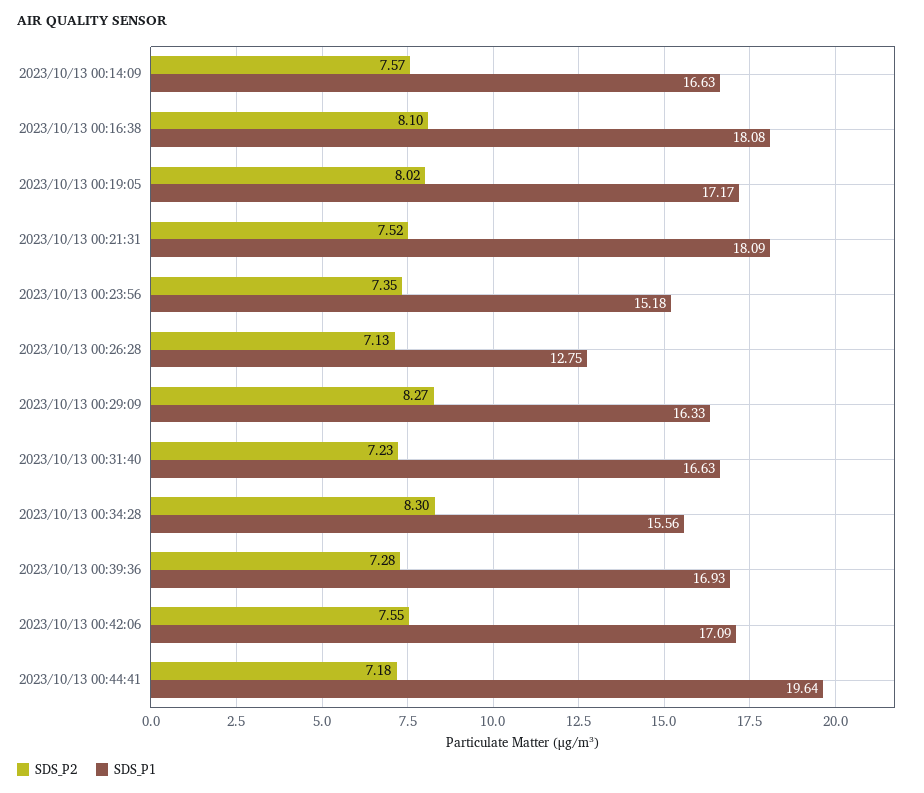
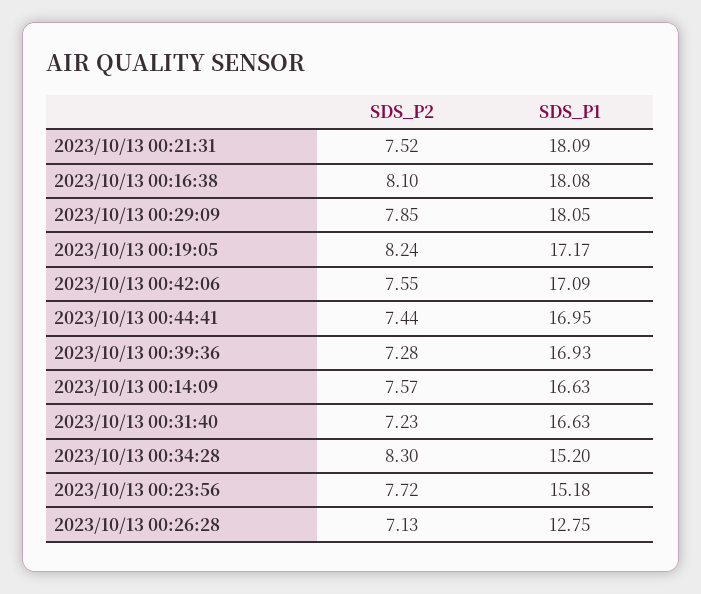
SDS_P2, 2023/10/13 00:19:05: 8.02 -> 8.24
SDS_P2, 2023/10/13 00:23:56: 7.35 -> 7.72
SDS_P2, 2023/10/13 00:29:09: 8.27 -> 7.85
SDS_P1, 2023/10/13 00:29:09: 16.33 -> 18.05
SDS_P1, 2023/10/13 00:34:28: 15.56 -> 15.2
SDS_P2, 2023/10/13 00:44:41: 7.18 -> 7.44
SDS_P1, 2023/10/13 00:44:41: 19.64 -> 16.95

